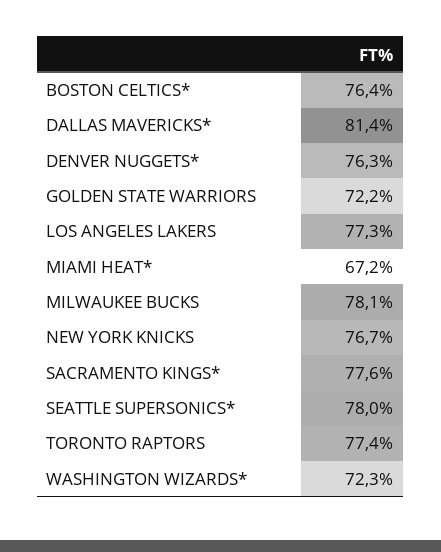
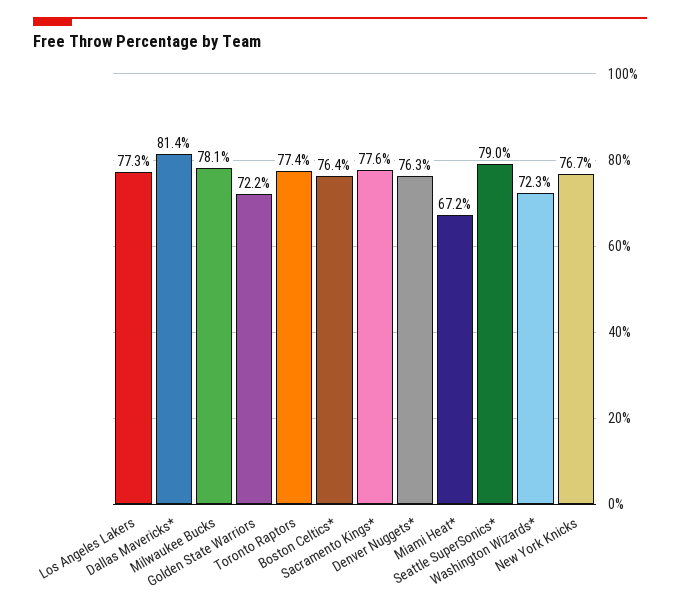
SEATTLE SUPERSONICS*: 78 -> 79

